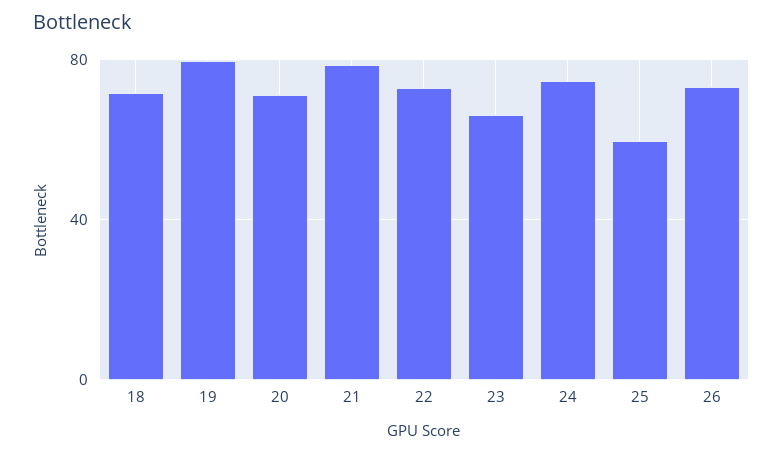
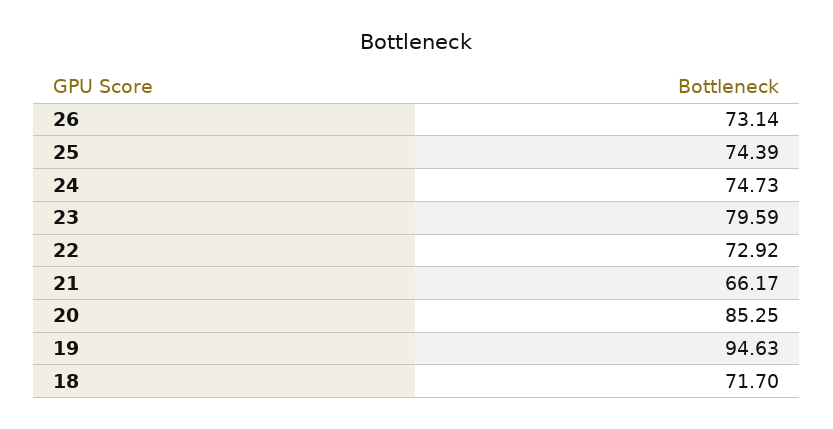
19: 80 -> 94.63
20: 70 -> 85.25
21: 80 -> 66.17
23: 65 -> 79.59
25: 60 -> 74.39

